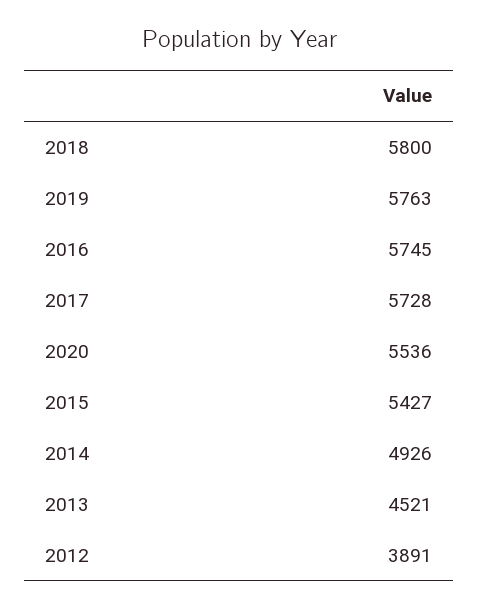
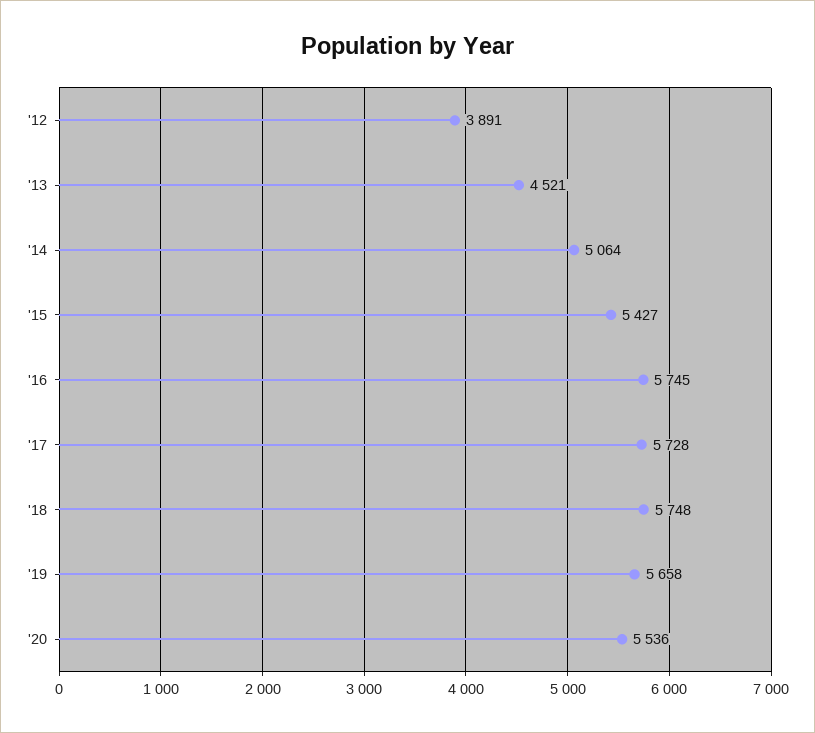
2018: 5800 -> 5748
2019: 5763 -> 5658
2014: 4926 -> 5064

